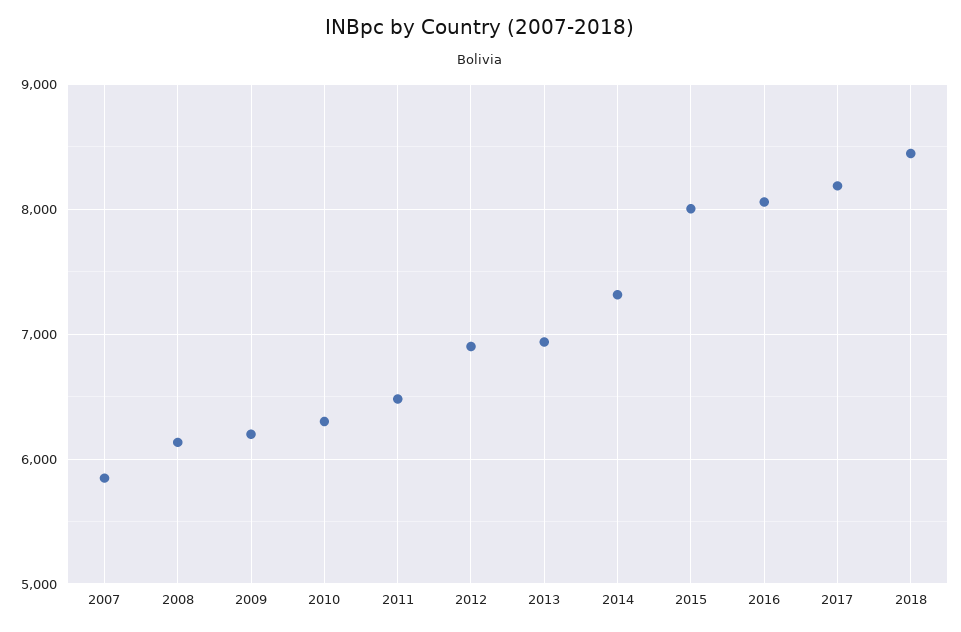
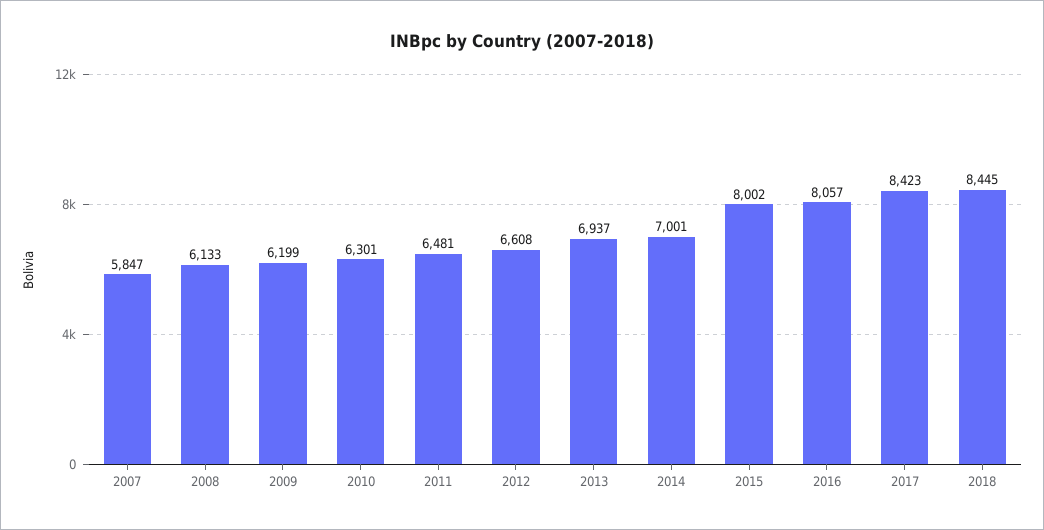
2012: 6900 -> 6608
2014: 7300 -> 7001
2017: 8200 -> 8423

